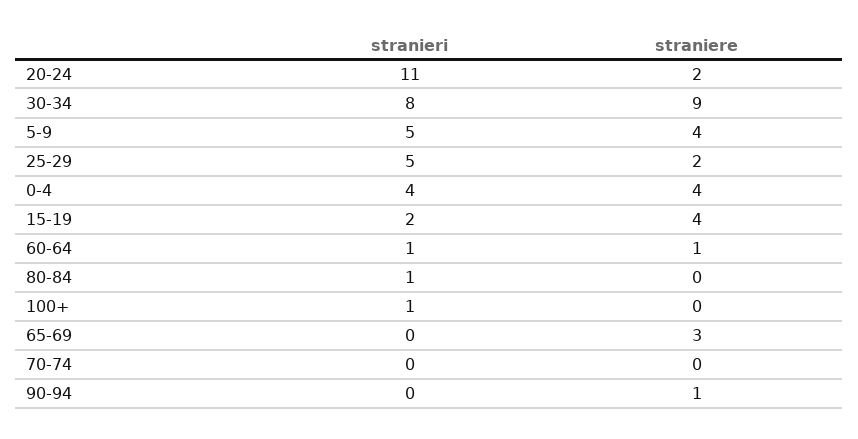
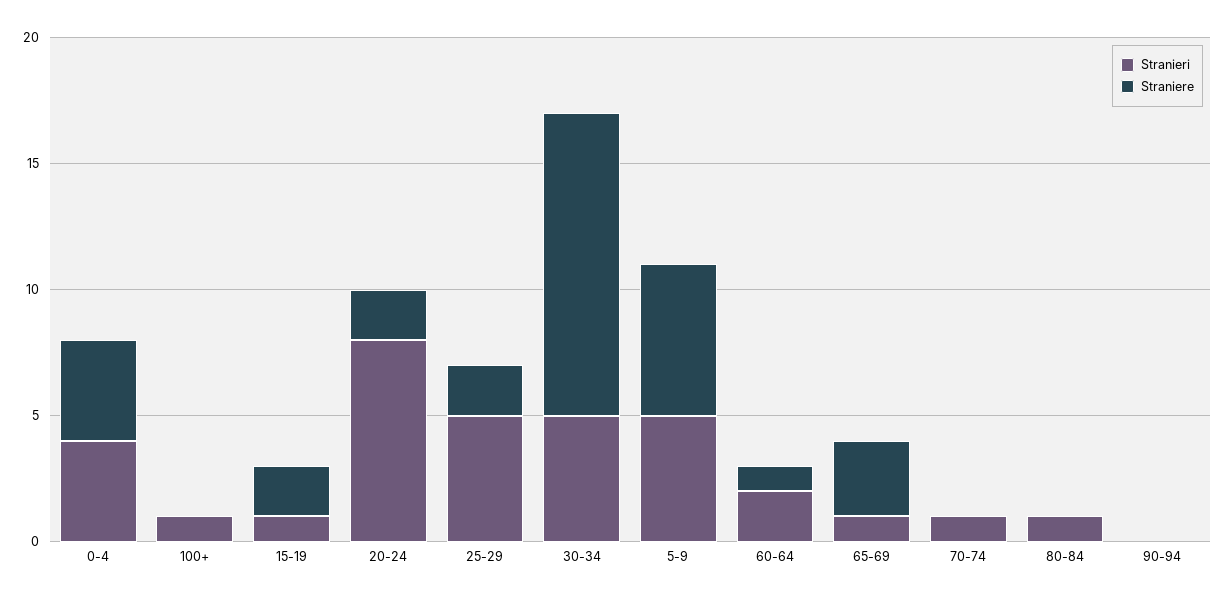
stranieri, 20-24: 11 -> 8
stranieri, 30-34: 8 -> 5
straniere, 30-34: 9 -> 12
straniere, 5-9: 4 -> 6
stranieri, 15-19: 2 -> 1
straniere, 15-19: 4 -> 2
stranieri, 60-64: 1 -> 2
stranieri, 65-69: 0 -> 1
stranieri, 70-74: 0 -> 1
straniere, 90-94: 1 -> 0

